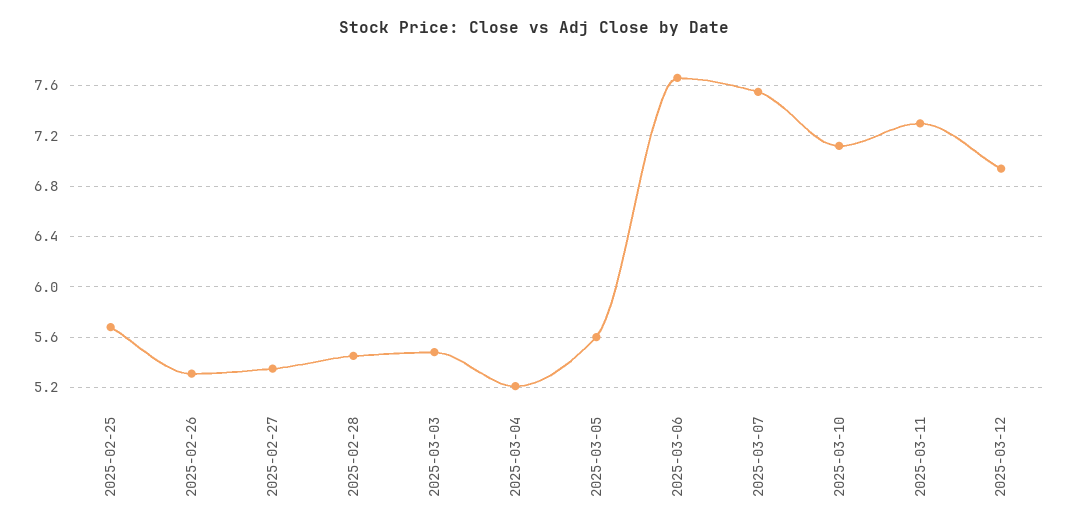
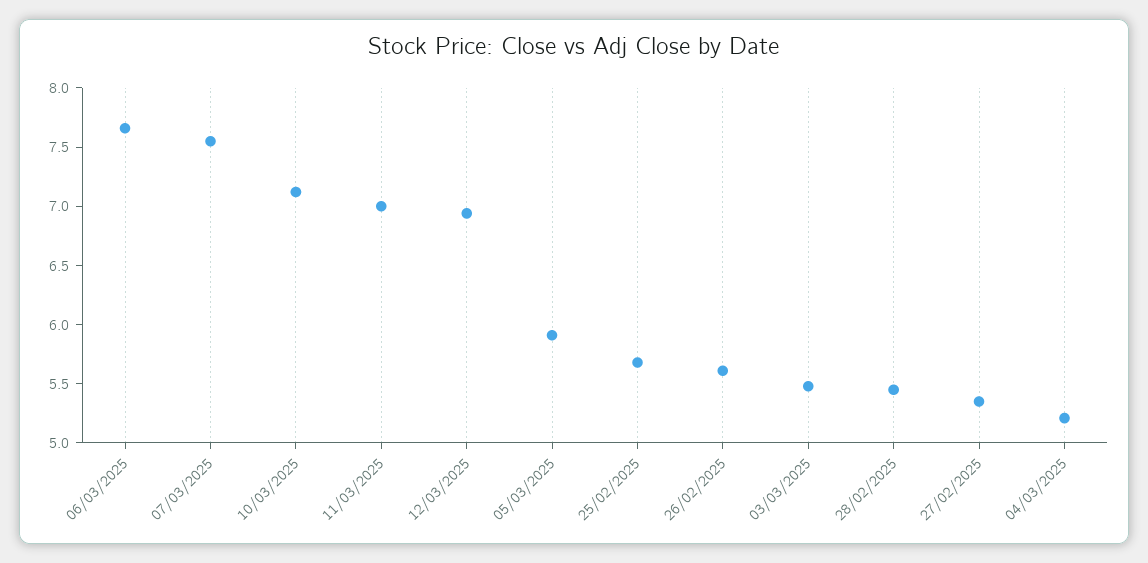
2025-02-26: 5.3 -> 5.6
2025-03-05: 5.6 -> 5.9
2025-03-11: 7.3 -> 7

